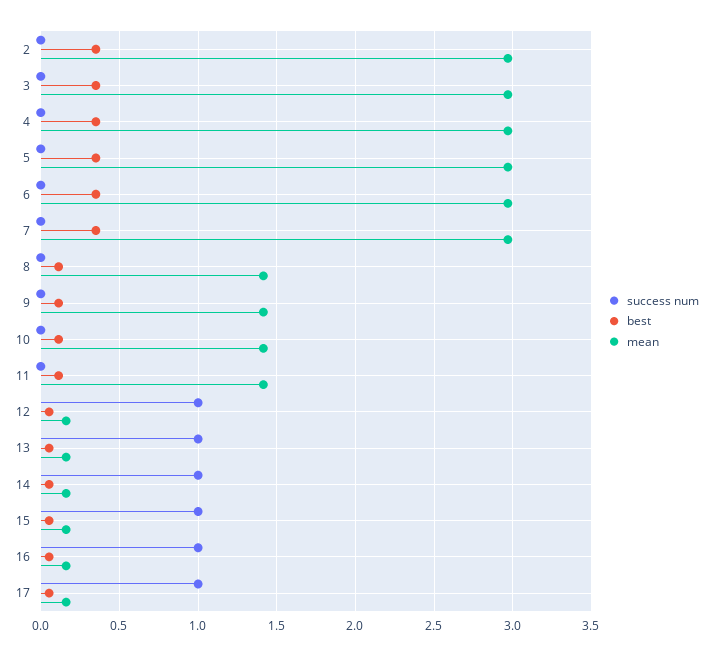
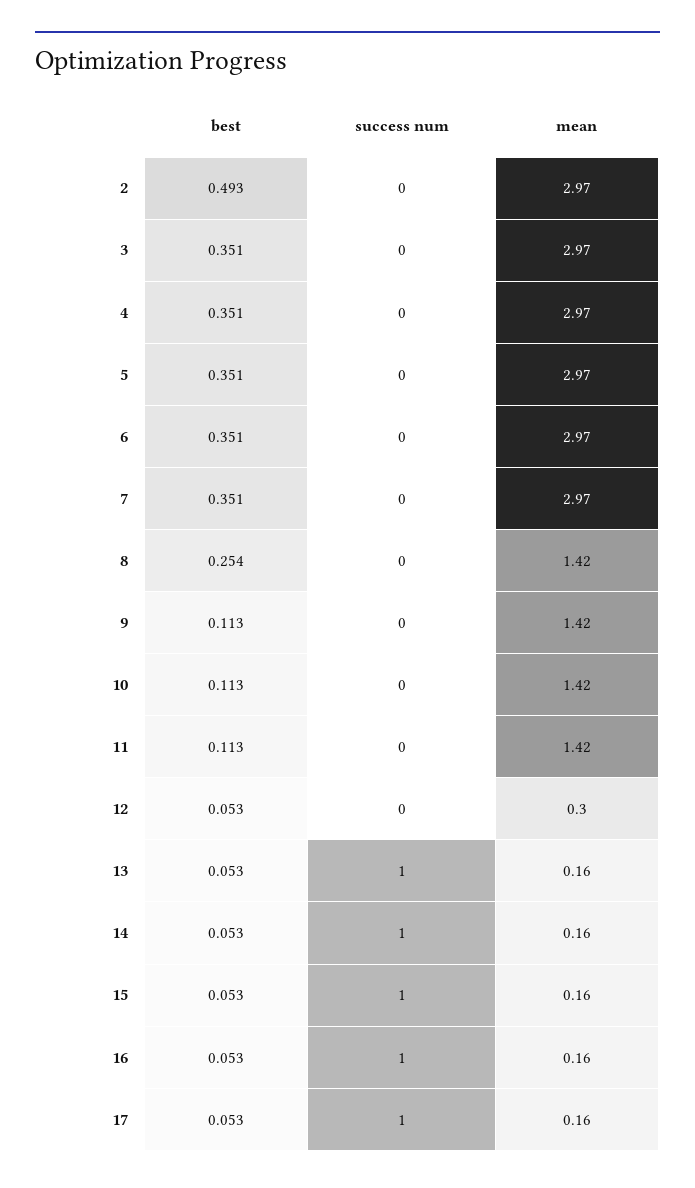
best, 2: 0.35 -> 0.493
best, 8: 0.1 -> 0.254
success num, 12: 1 -> 0
mean, 12: 0.15 -> 0.3

